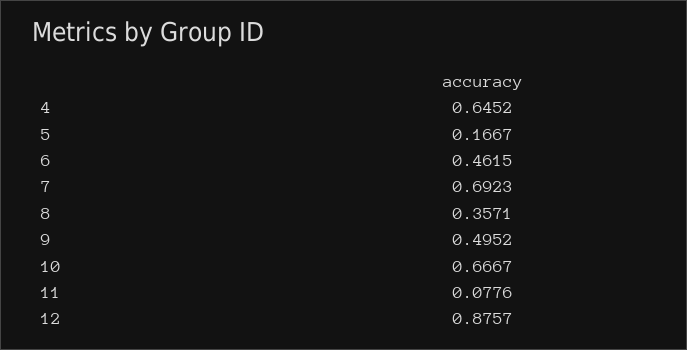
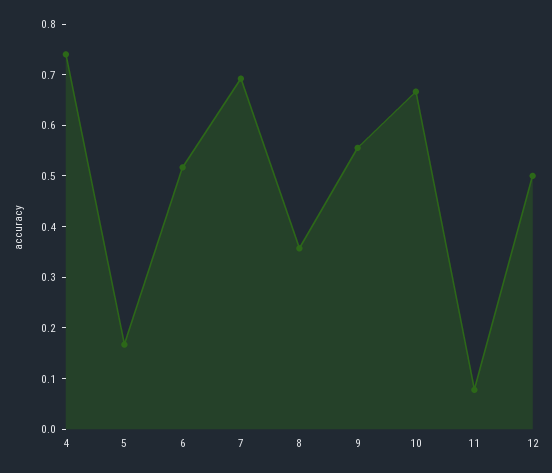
4: 0.6452 -> 0.74
6: 0.4615 -> 0.52
9: 0.4952 -> 0.56
12: 0.8757 -> 0.5

